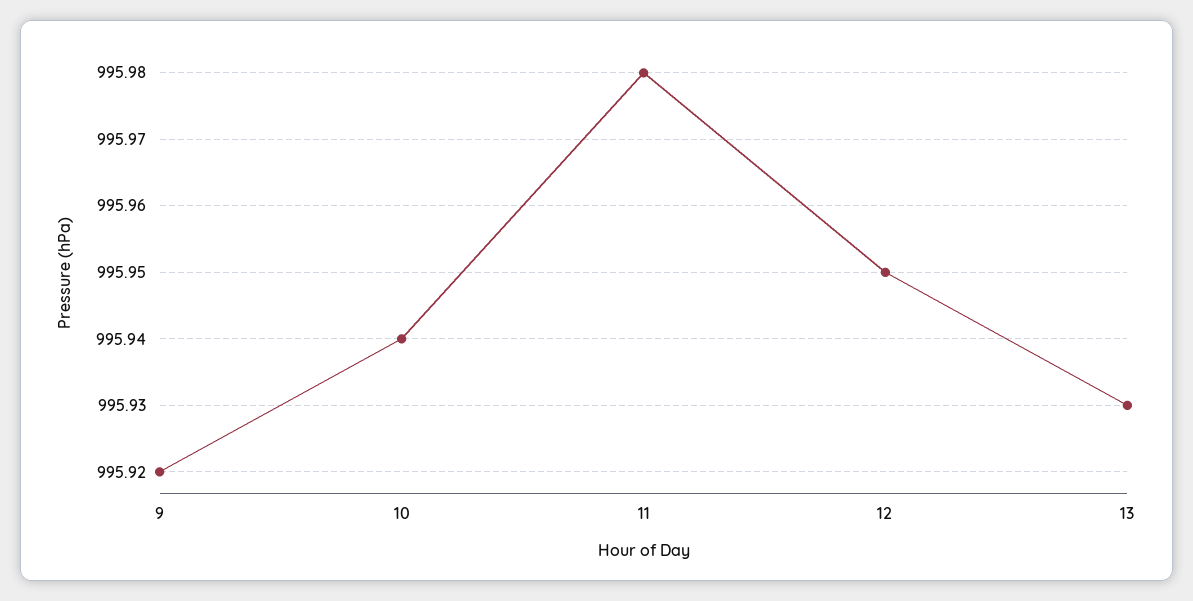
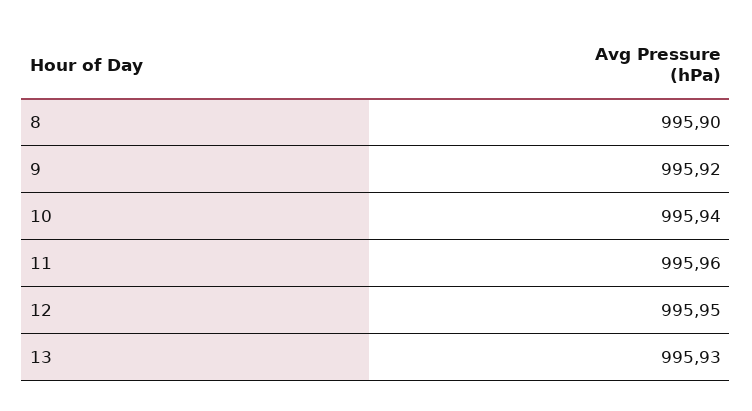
11: 995.98 -> 995.96
8: none -> 995.9

